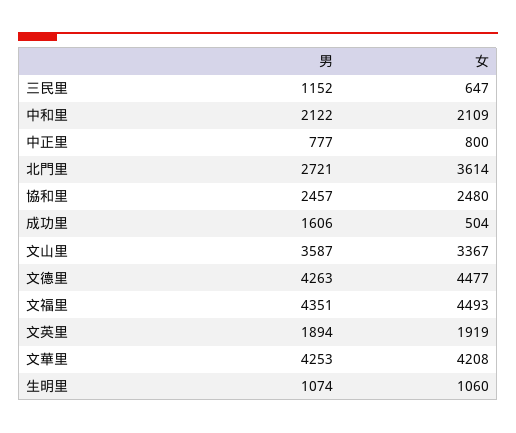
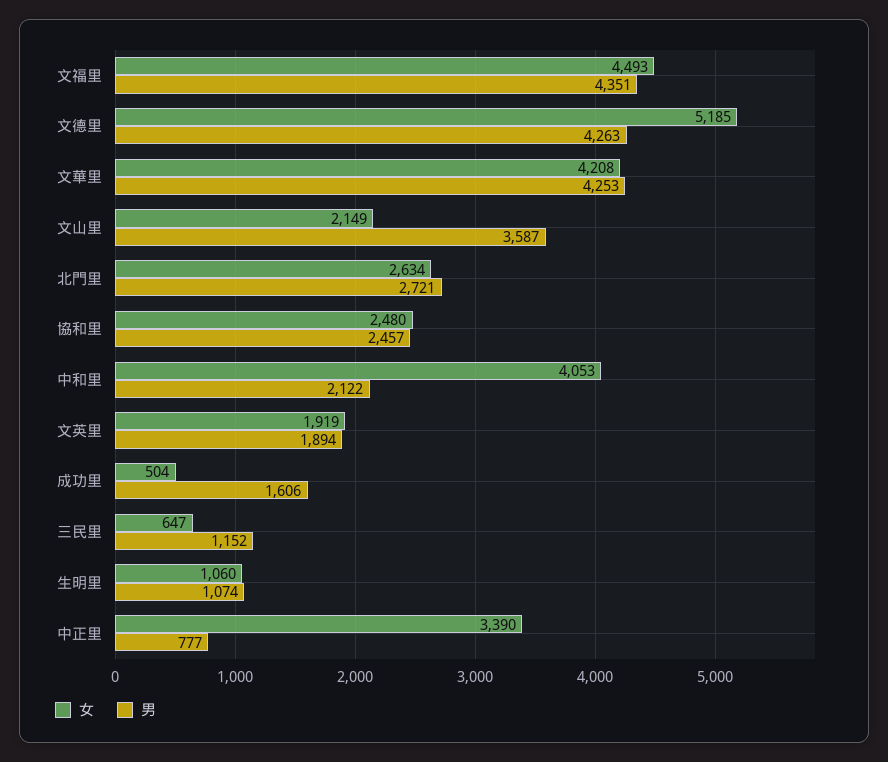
女, 中和里: 2109 -> 4053
女, 中正里: 800 -> 3390
女, 北門里: 3614 -> 2634
女, 文山里: 3367 -> 2149
女, 文德里: 4477 -> 5185

